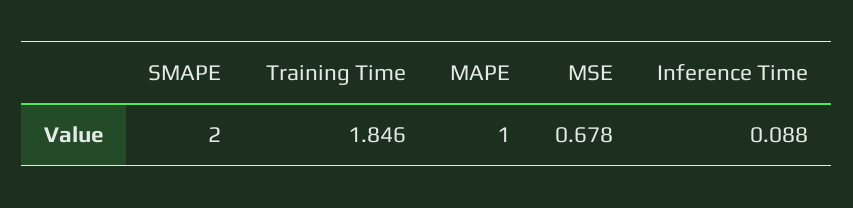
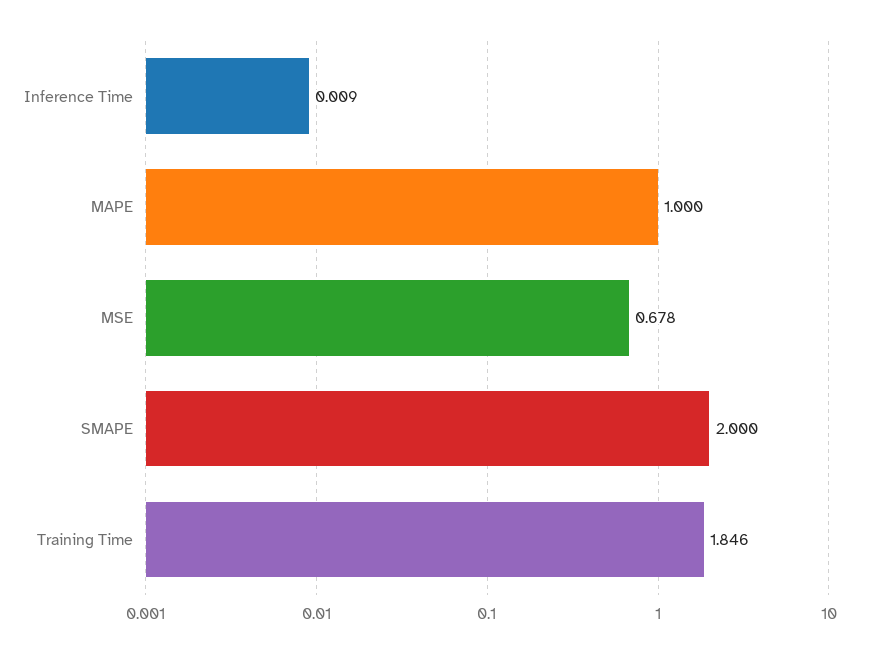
Inference Time: 0.088 -> 0.009

